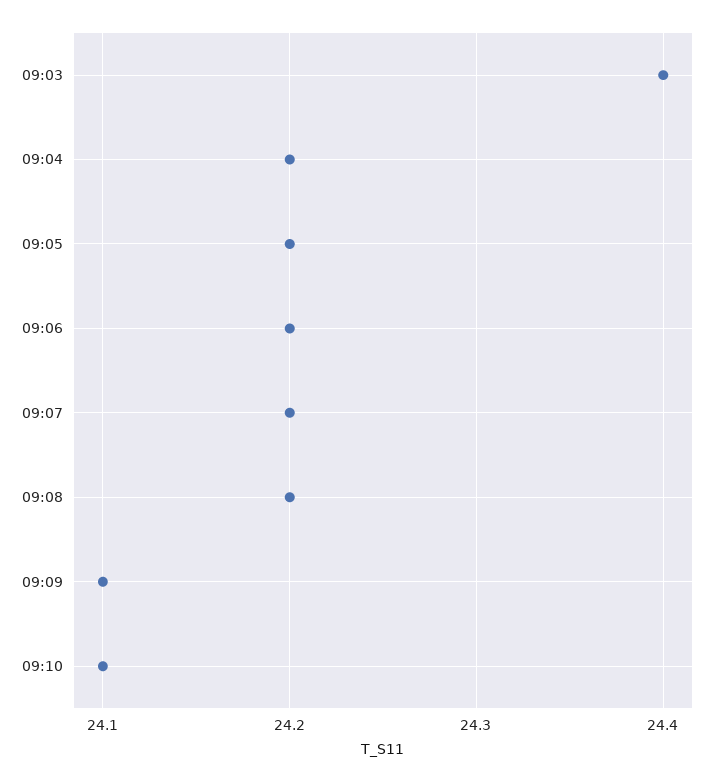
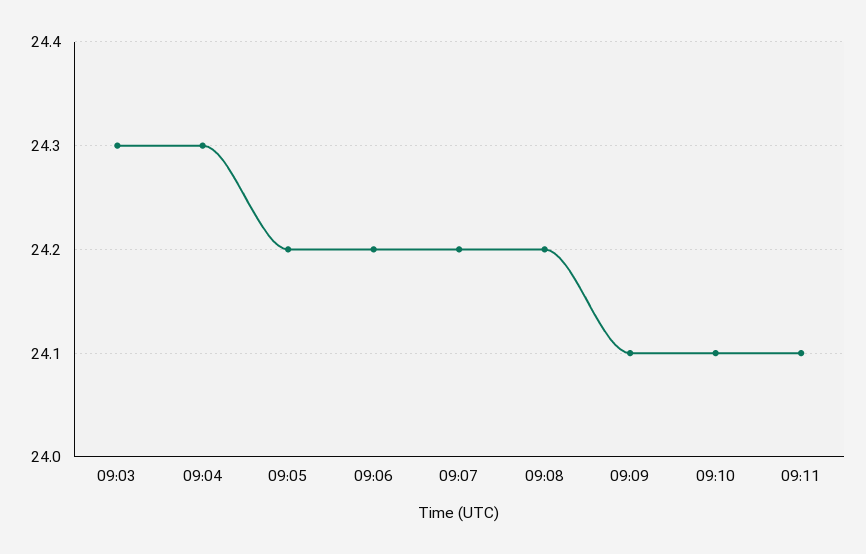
09:03: 24.4 -> 24.3
09:04: 24.2 -> 24.3
09:11: none -> 24.1

